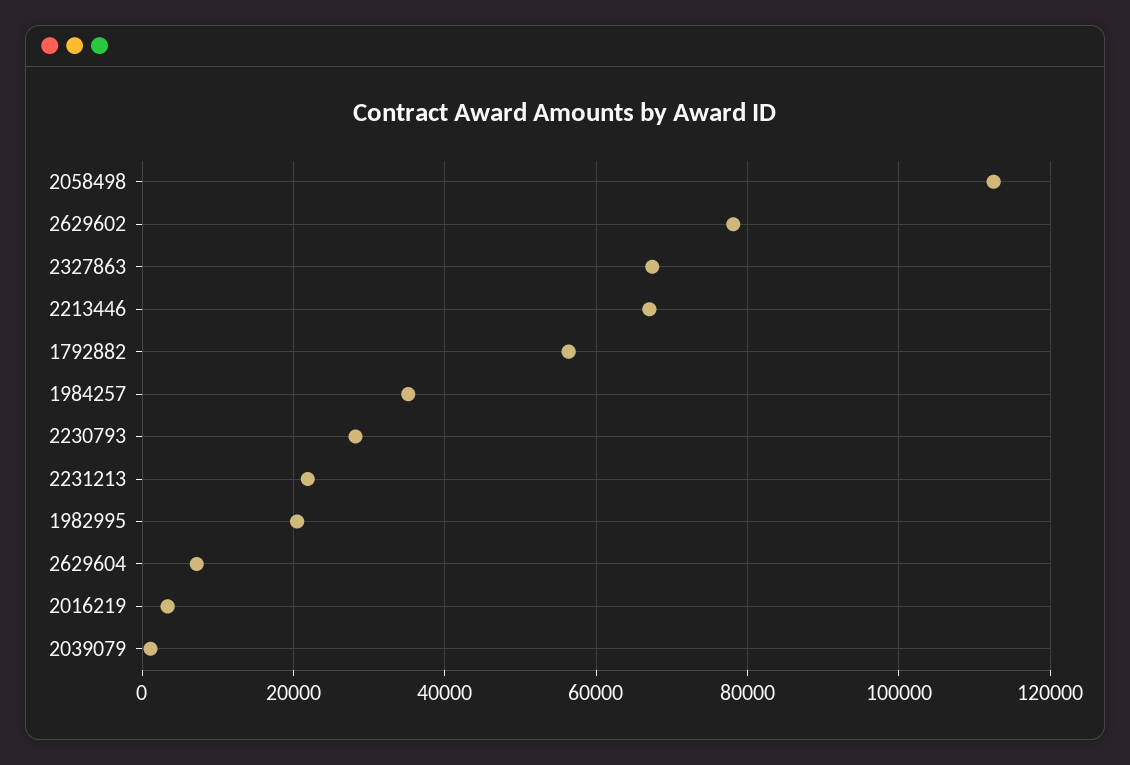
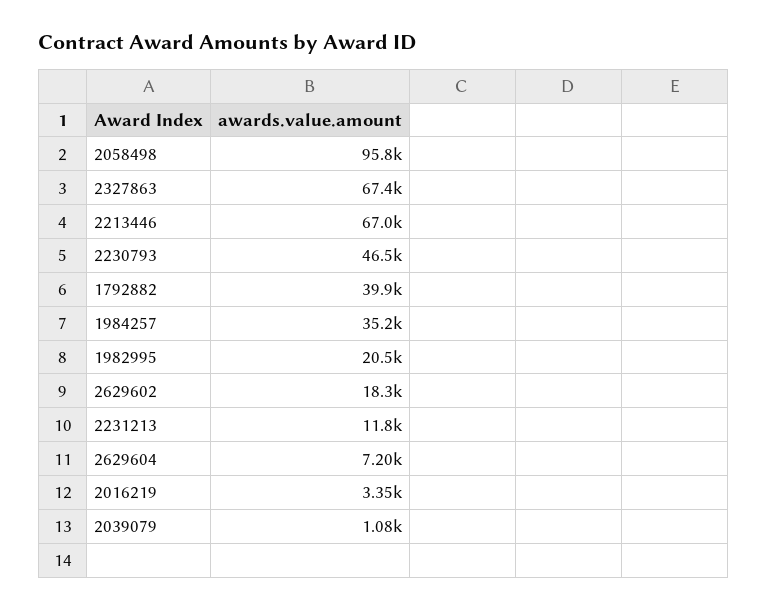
2058498: 112000 -> 95800
2629602: 78000 -> 18300
1792882: 56000 -> 39900
2230793: 28000 -> 46500
2231213: 22000 -> 11800

